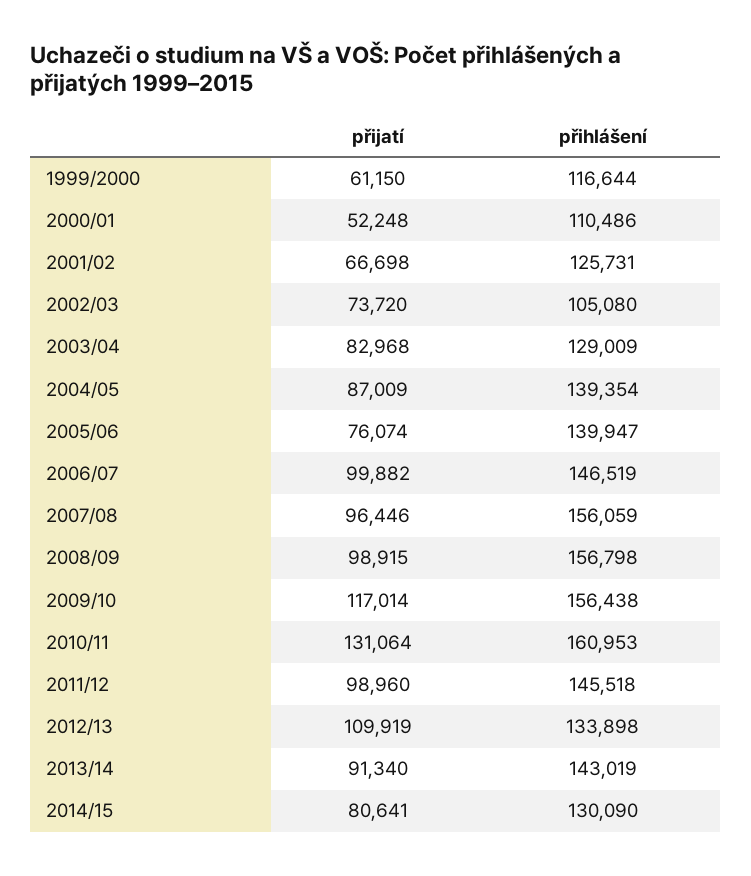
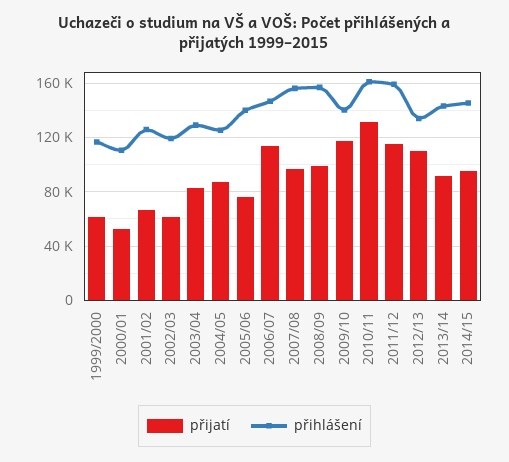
přijatí, 2002/03: 73720 -> 60000
přihlášení, 2002/03: 105080 -> 120000
přihlášení, 2004/05: 139354 -> 125000
přijatí, 2006/07: 99882 -> 115000
přihlášení, 2009/10: 156438 -> 140000
přijatí, 2011/12: 98960 -> 115000
přihlášení, 2011/12: 145518 -> 160000
přijatí, 2014/15: 80641 -> 95000
přihlášení, 2014/15: 130090 -> 145000

